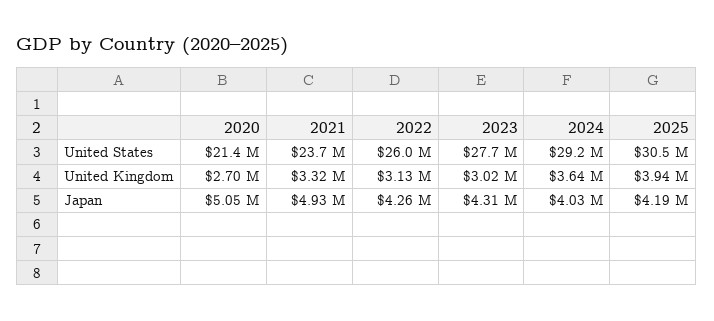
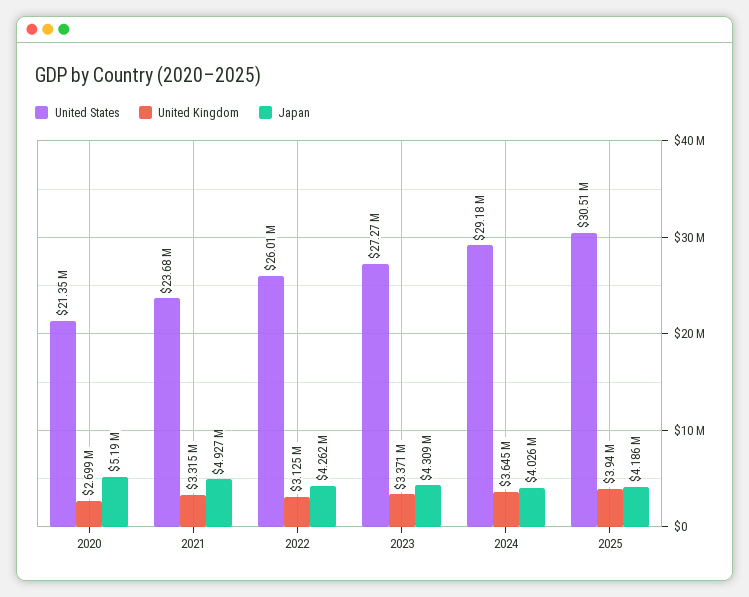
United States, 2023: 27700000 -> 27270000
United Kingdom, 2023: 3020000 -> 3371000
Japan, 2020: 5050000 -> 5190000

